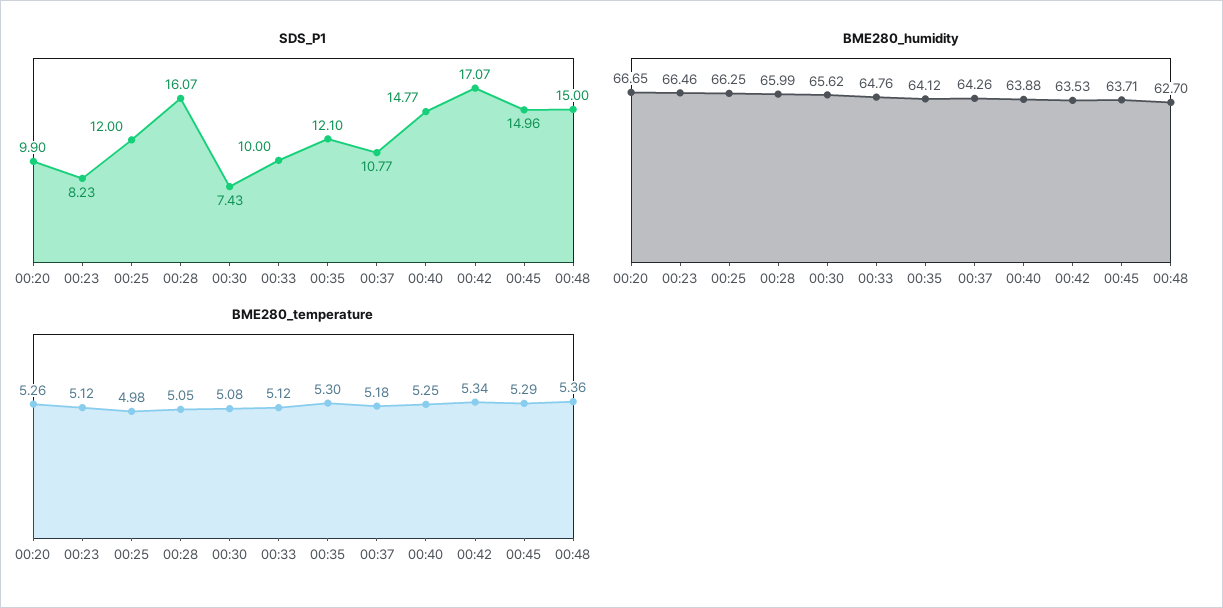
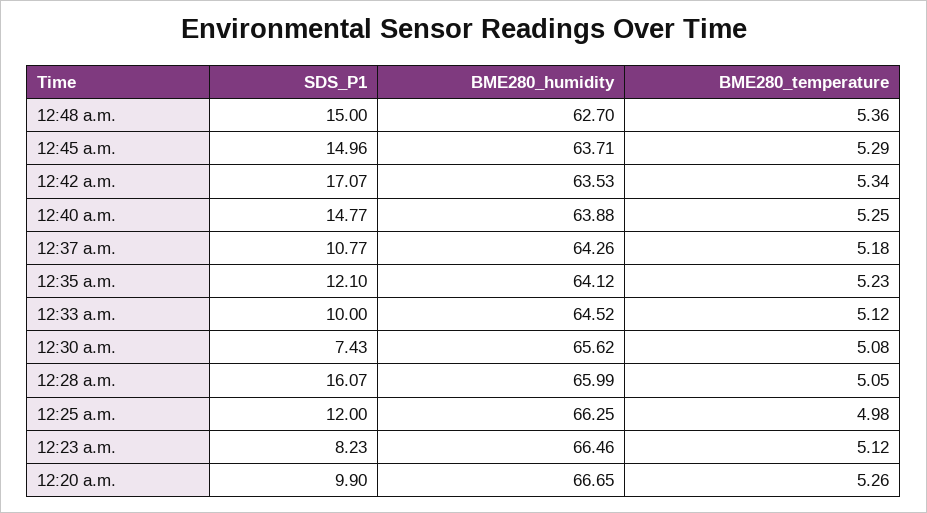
BME280_humidity, 00:33: 64.76 -> 64.52
BME280_temperature, 00:35: 5.3 -> 5.23

